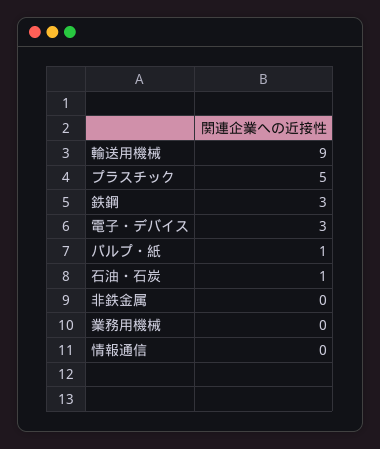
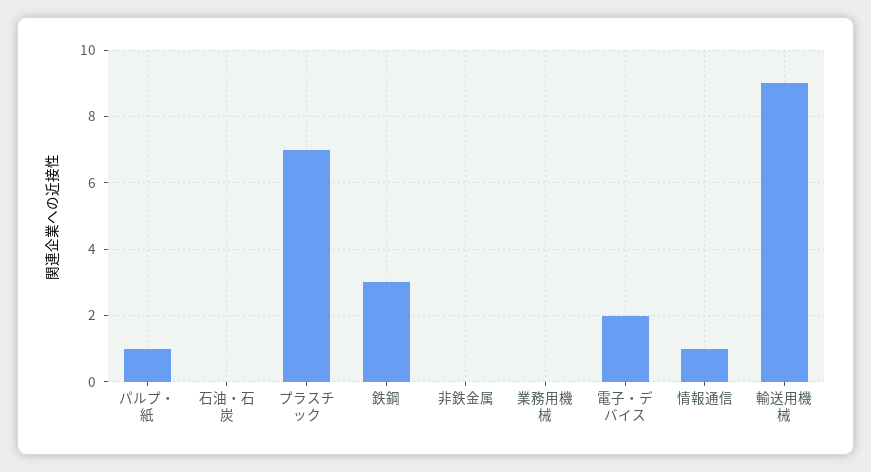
プラスチック: 5 -> 7
電子・デバイス: 3 -> 2
石油・石炭: 1 -> 0
情報通信: 0 -> 1

